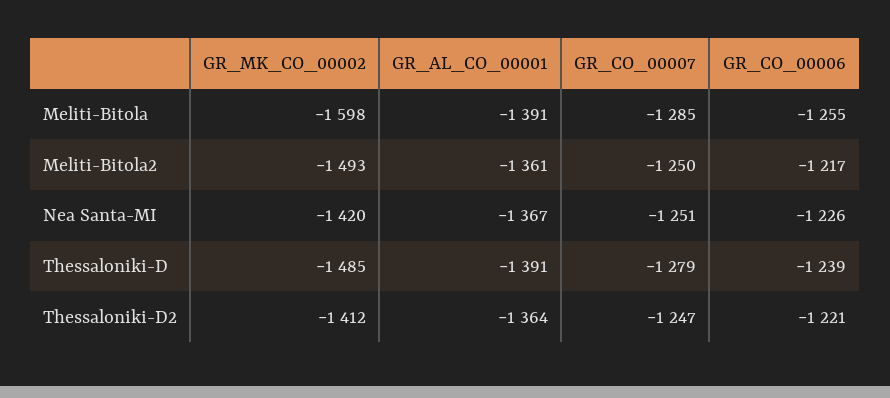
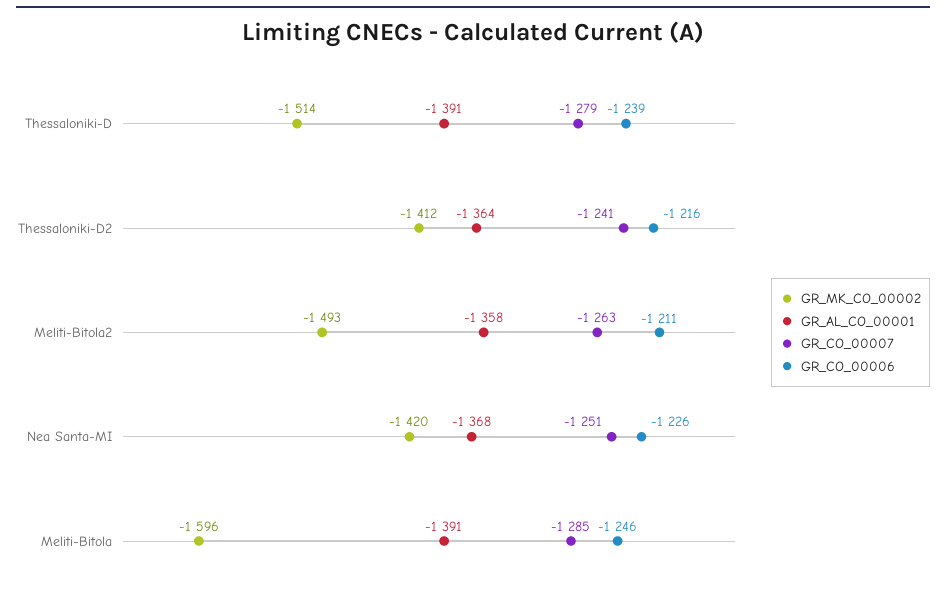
GR_MK_CO_00002, Meliti-Bitola: -1598 -> -1596
GR_CO_00006, Meliti-Bitola: -1255 -> -1246
GR_AL_CO_00001, Meliti-Bitola2: -1361 -> -1358
GR_CO_00007, Meliti-Bitola2: -1250 -> -1263
GR_CO_00006, Meliti-Bitola2: -1217 -> -1211
GR_AL_CO_00001, Nea Santa-MI: -1367 -> -1368
GR_MK_CO_00002, Thessaloniki-D: -1485 -> -1514
GR_CO_00007, Thessaloniki-D2: -1247 -> -1241
GR_CO_00006, Thessaloniki-D2: -1221 -> -1216

